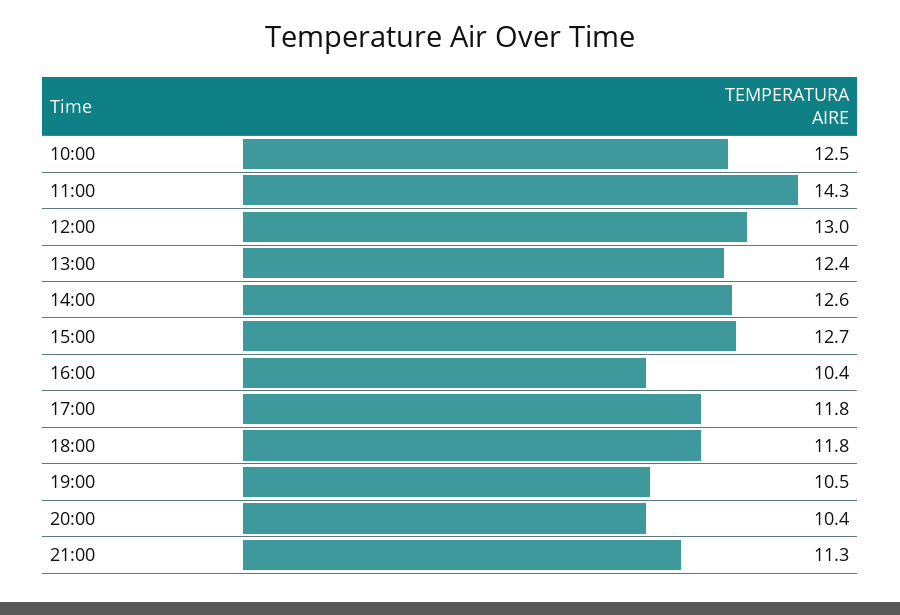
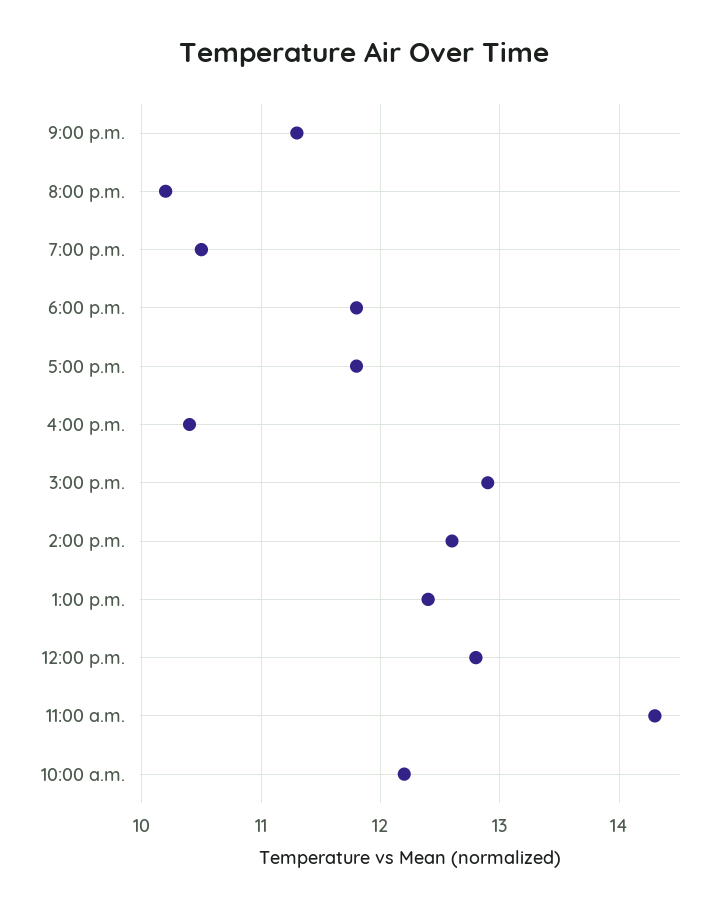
10:00: 12.5 -> 12.2
12:00: 13 -> 12.8
15:00: 12.7 -> 12.9
20:00: 10.4 -> 10.2

